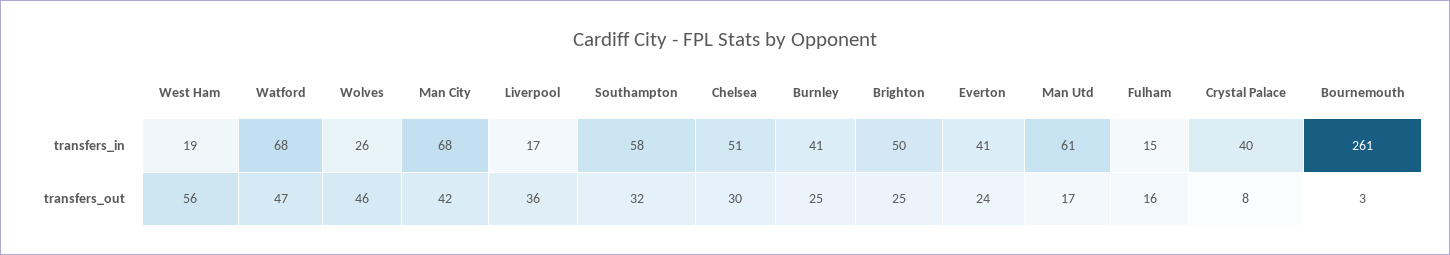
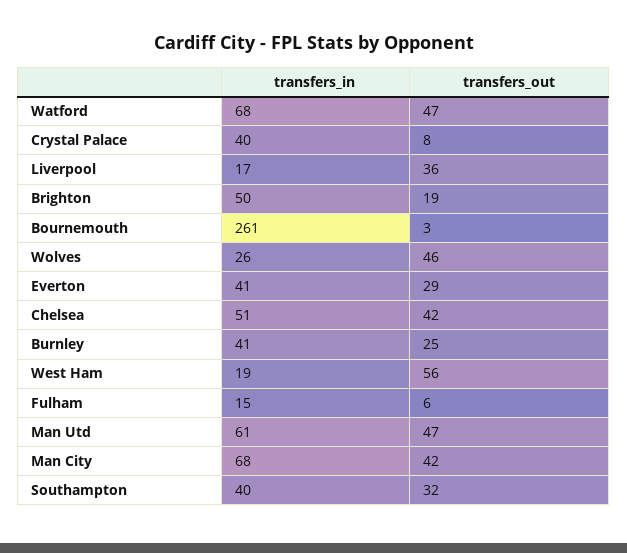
Southampton, transfers_in: 58 -> 40
Chelsea, transfers_out: 30 -> 42
Brighton, transfers_out: 25 -> 19
Everton, transfers_out: 24 -> 29
Man Utd, transfers_out: 17 -> 47
Fulham, transfers_out: 16 -> 6

